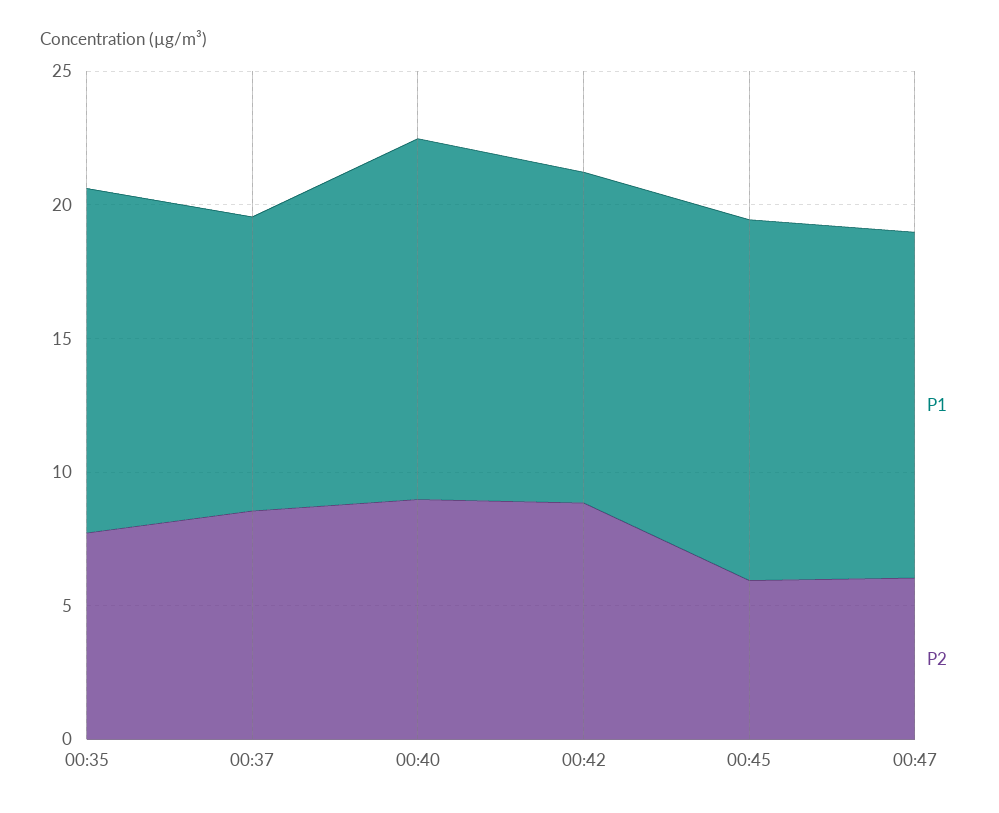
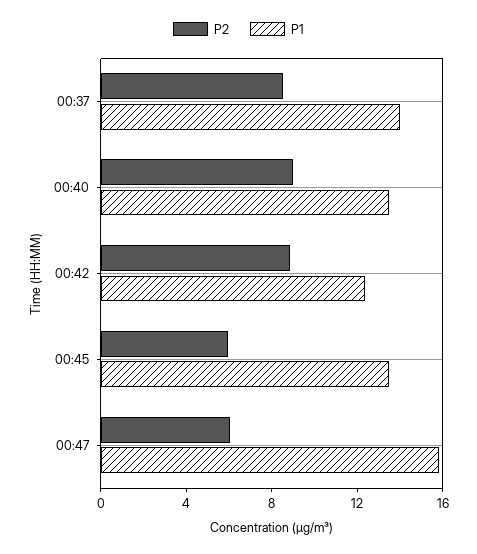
P1, 00:35: 13 -> none
P2, 00:35: 8 -> none
P1, 00:37: 11 -> 14
P1, 00:47: 13 -> 16

